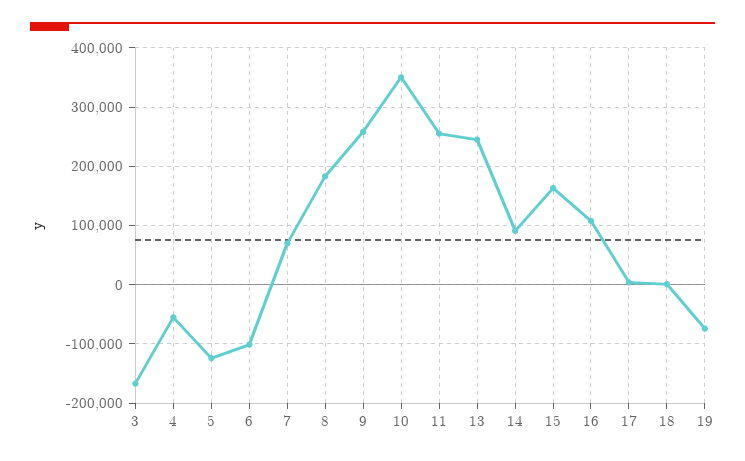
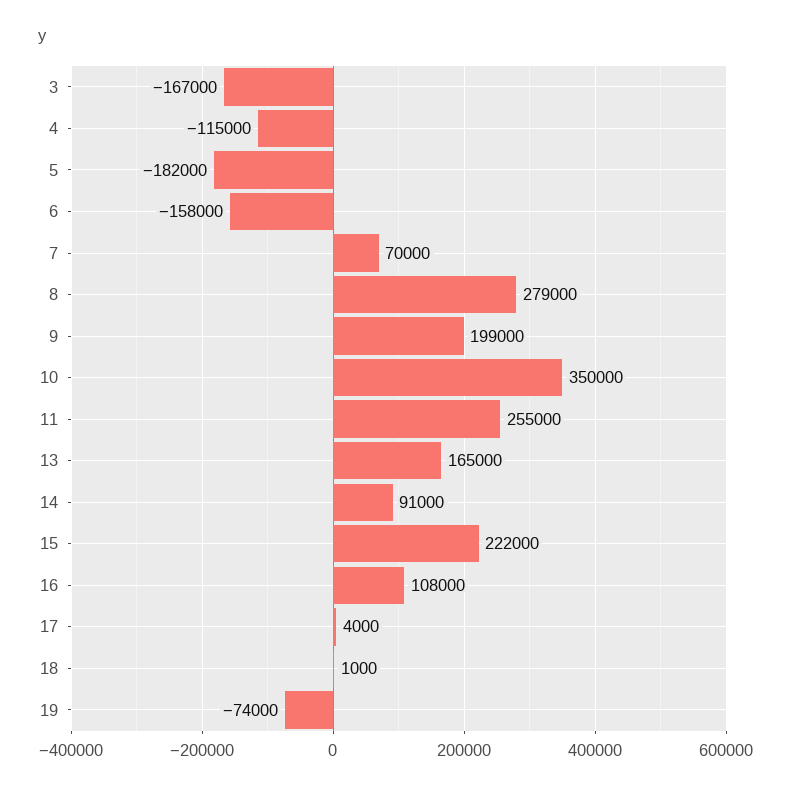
4: -60000 -> -115000
5: -120000 -> -182000
6: -100000 -> -158000
8: 180000 -> 279000
9: 260000 -> 199000
13: 240000 -> 165000
15: 160000 -> 222000

